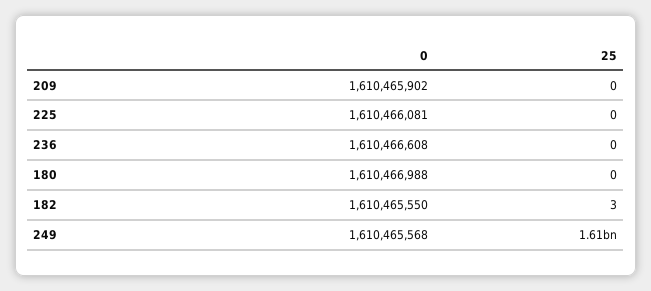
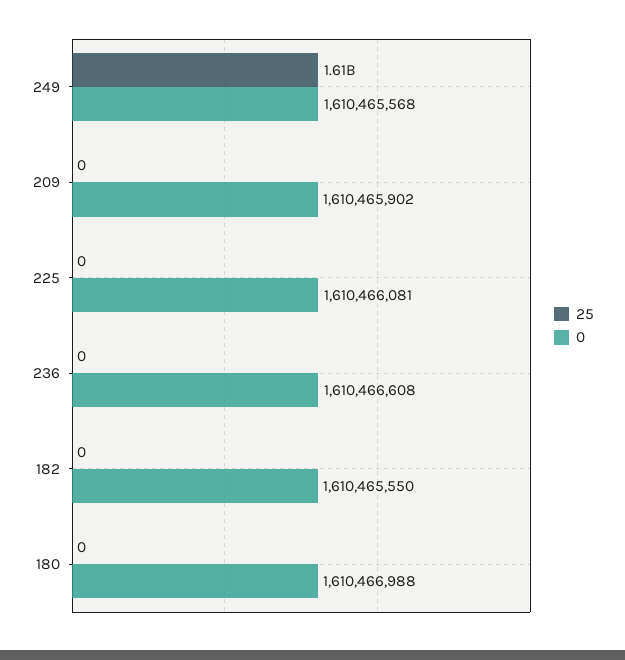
25, 182: 3 -> 0

